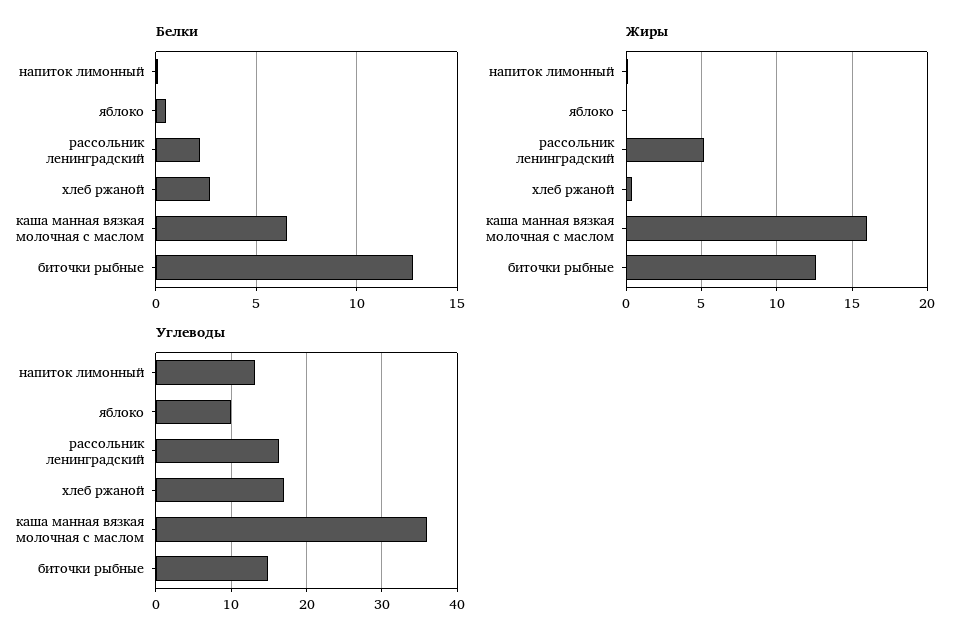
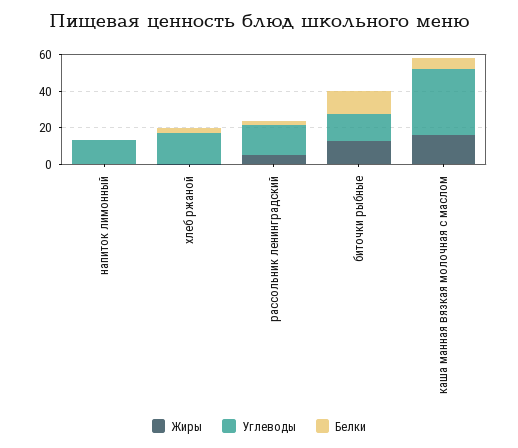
Белки, яблоко: 0.5 -> none
Жиры, яблоко: 0 -> none
Углеводы, яблоко: 10 -> none

